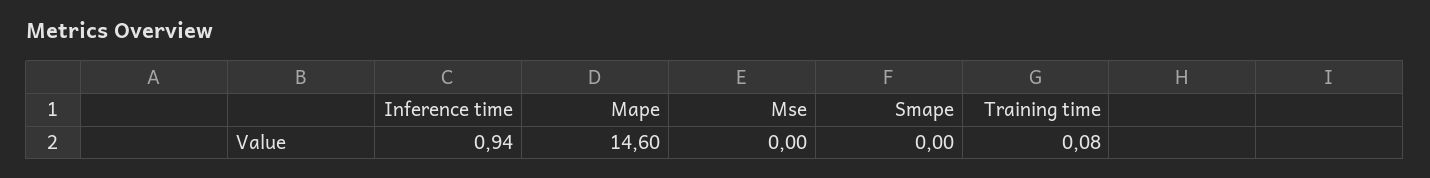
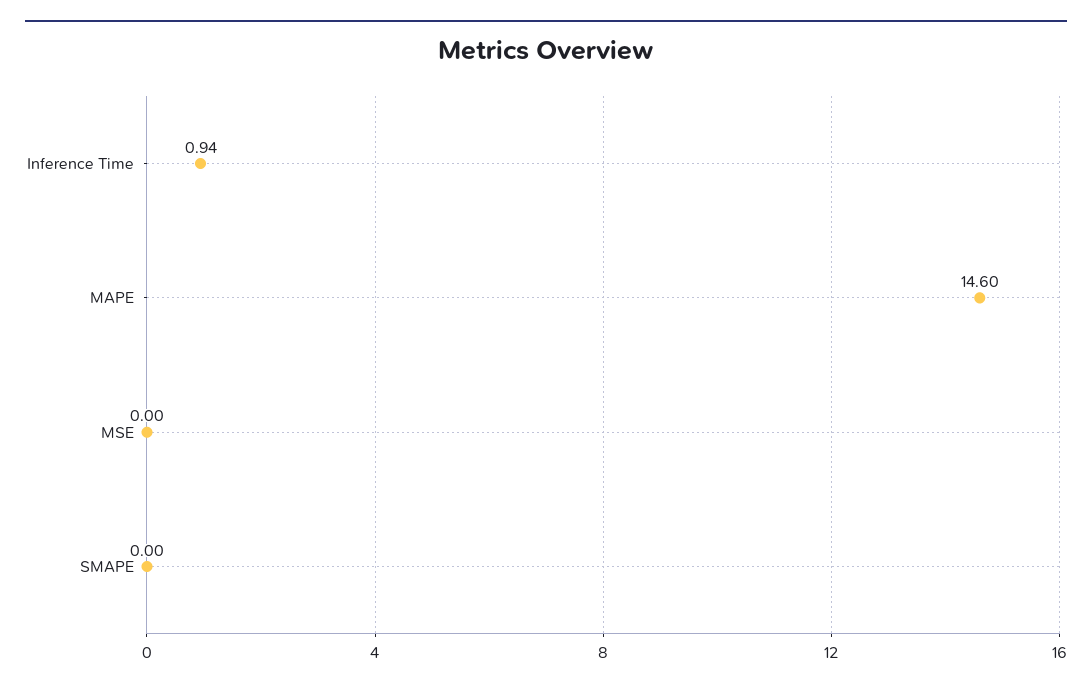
Training time: 0.08 -> none

